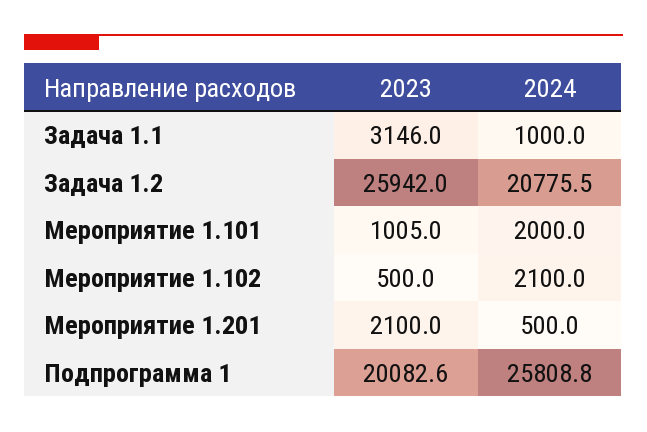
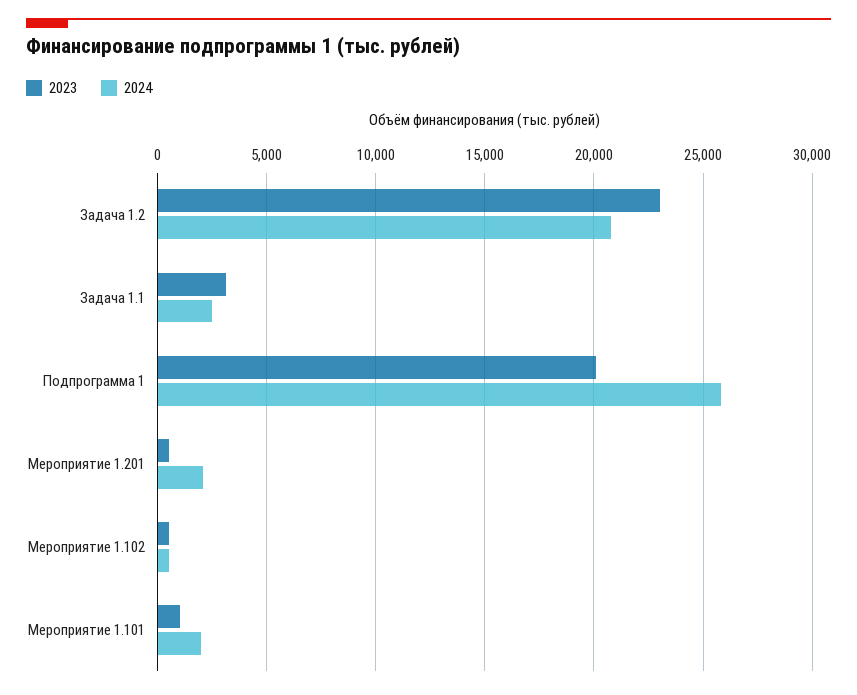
2024, Задача 1.1: 1000 -> 2500
2023, Задача 1.2: 25942 -> 23000
2024, Мероприятие 1.102: 2100 -> 500
2023, Мероприятие 1.201: 2100 -> 500
2024, Мероприятие 1.201: 500 -> 2000

